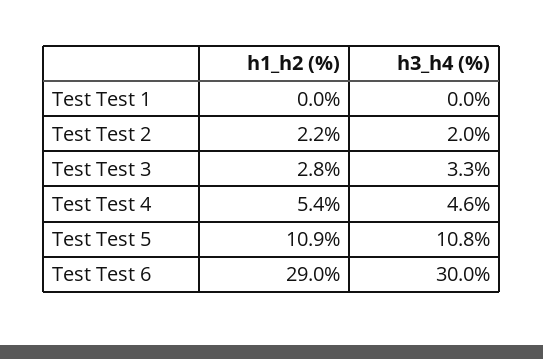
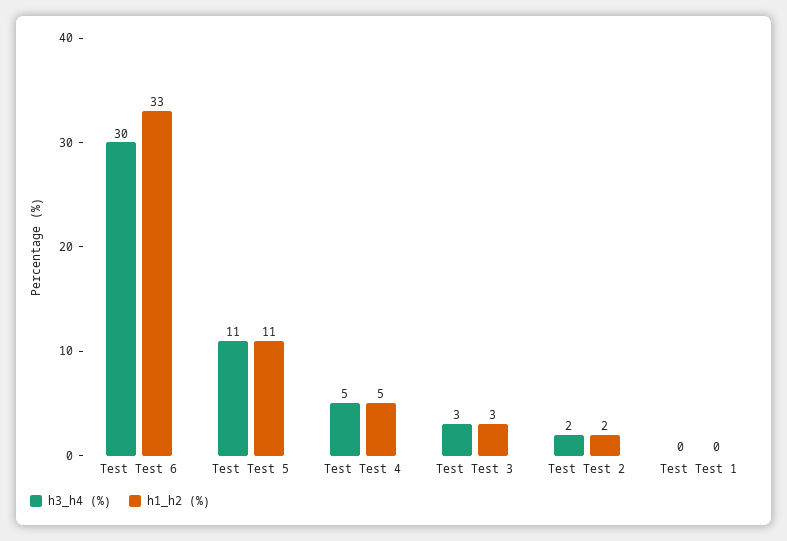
h1_h2 (%), Test Test 6: 29 -> 33

